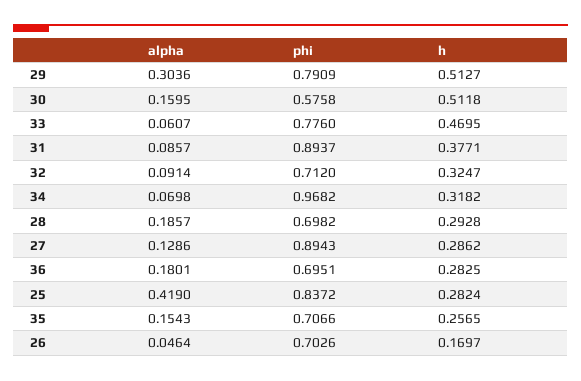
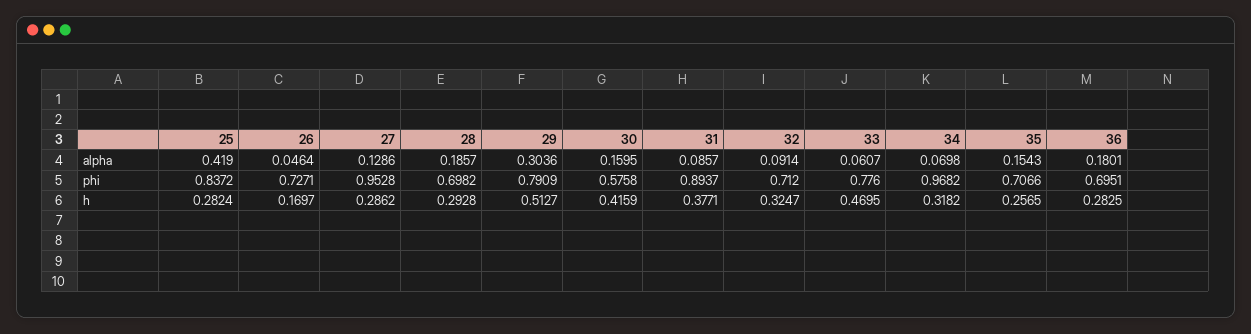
h, 30: 0.5118 -> 0.4159
phi, 27: 0.8943 -> 0.9528
phi, 26: 0.7026 -> 0.7271

